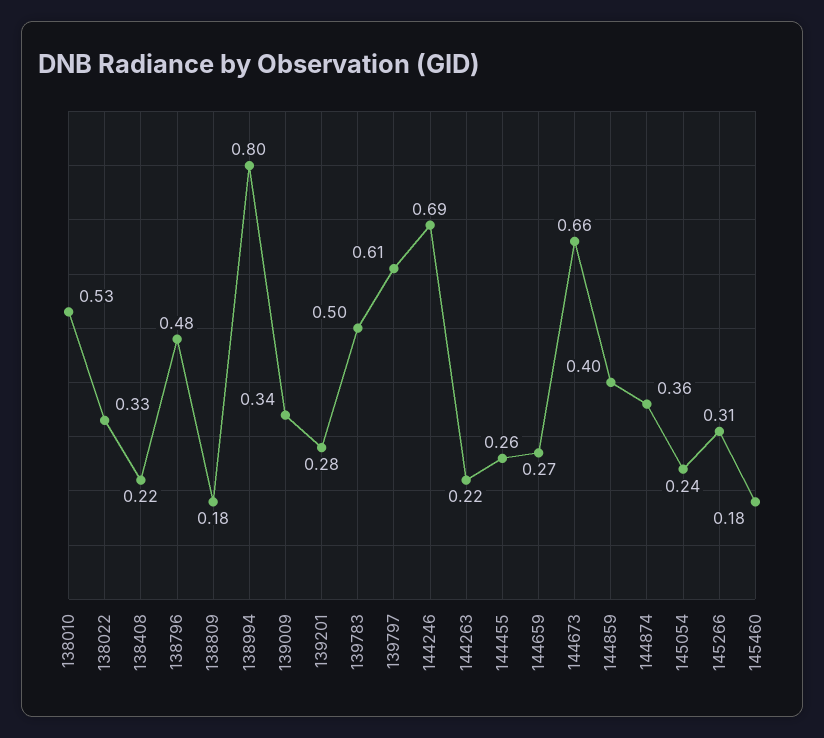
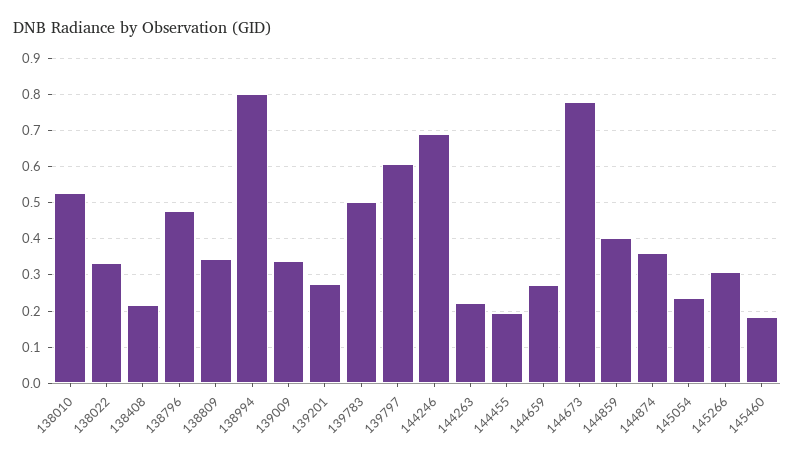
138809: 0.18 -> 0.34
144455: 0.26 -> 0.2
144673: 0.66 -> 0.78

